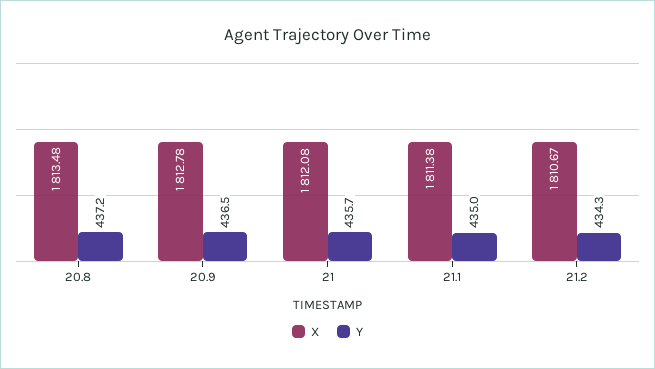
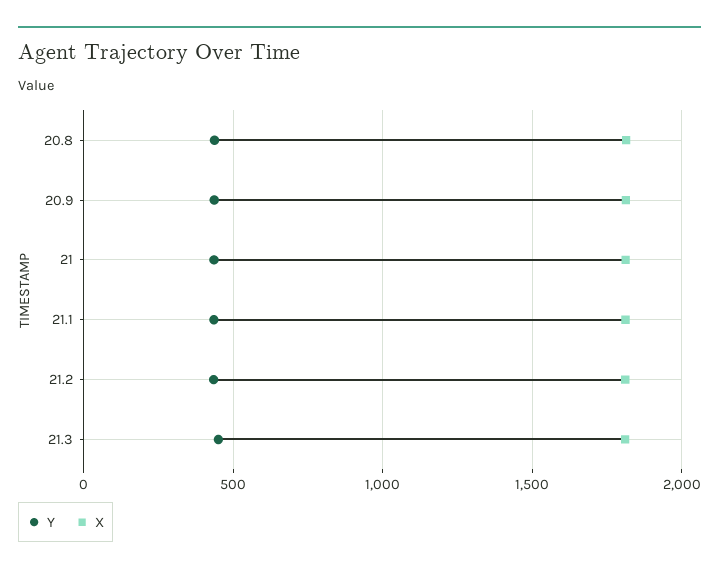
Y, 21.3: none -> 450
X, 21.3: none -> 1800

